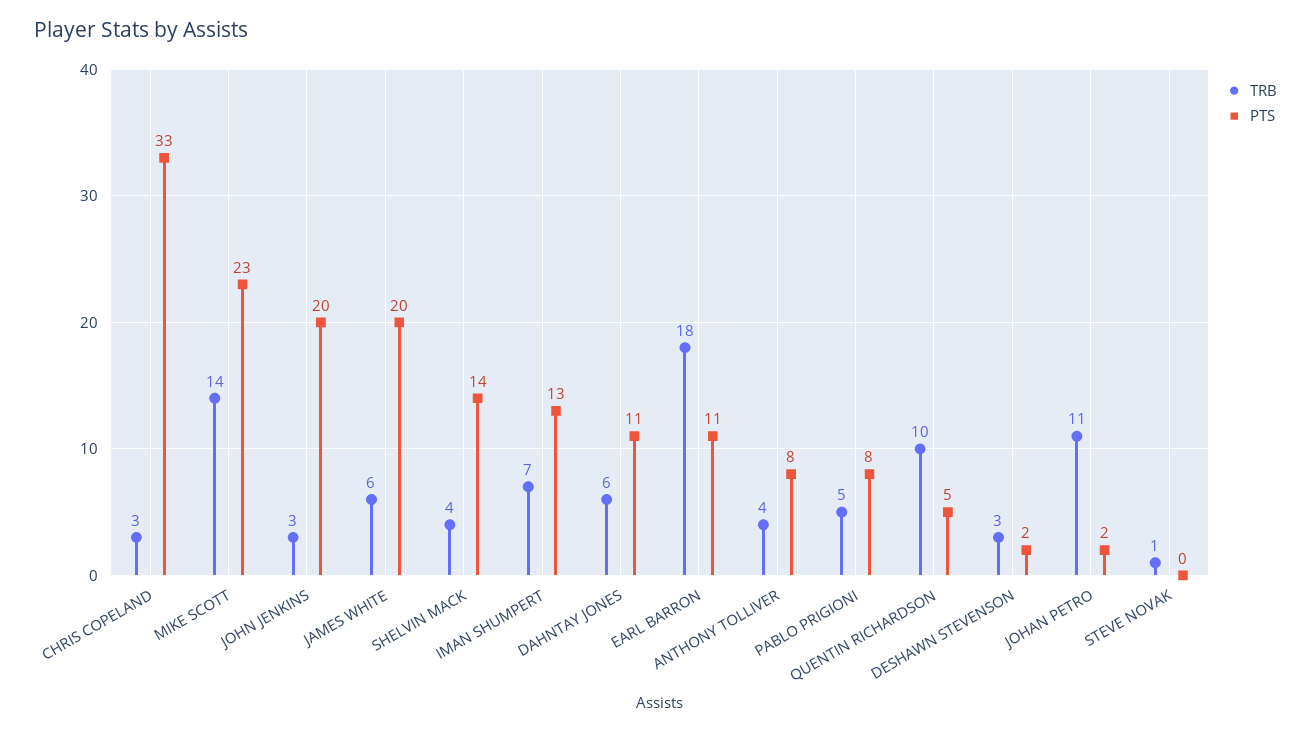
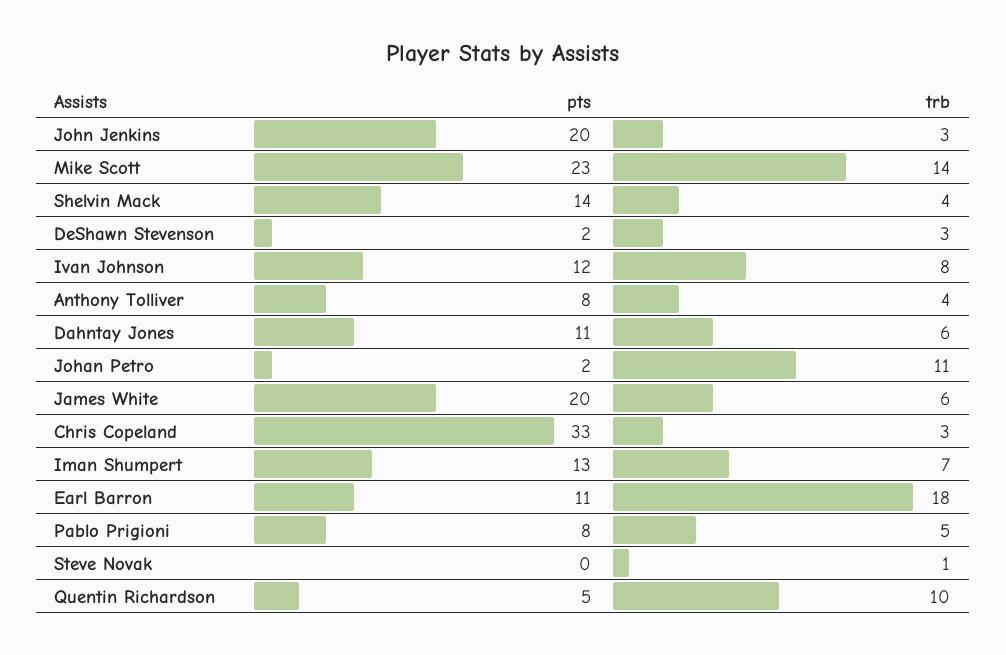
PTS, Ivan Johnson: none -> 12
TRB, Ivan Johnson: none -> 8

